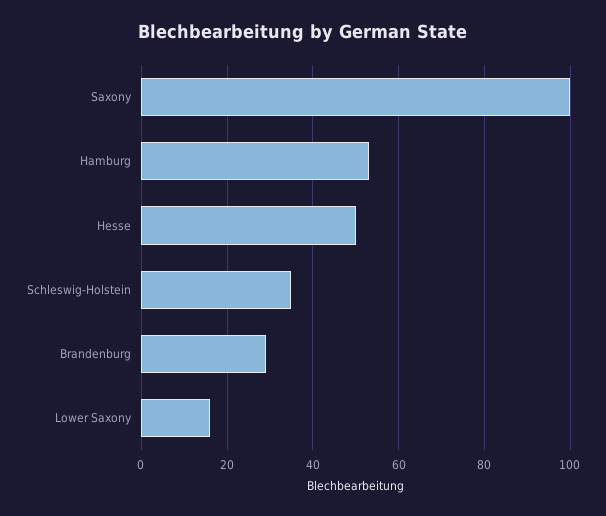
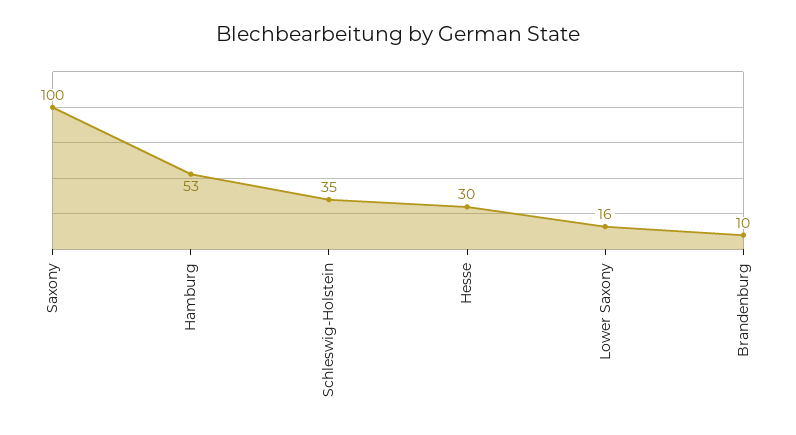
Hesse: 50 -> 30
Brandenburg: 30 -> 10

